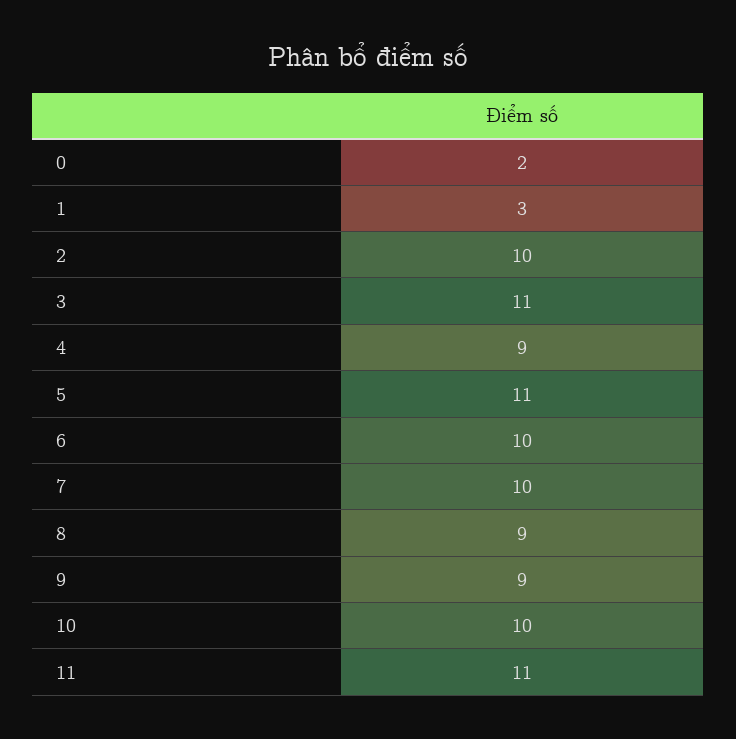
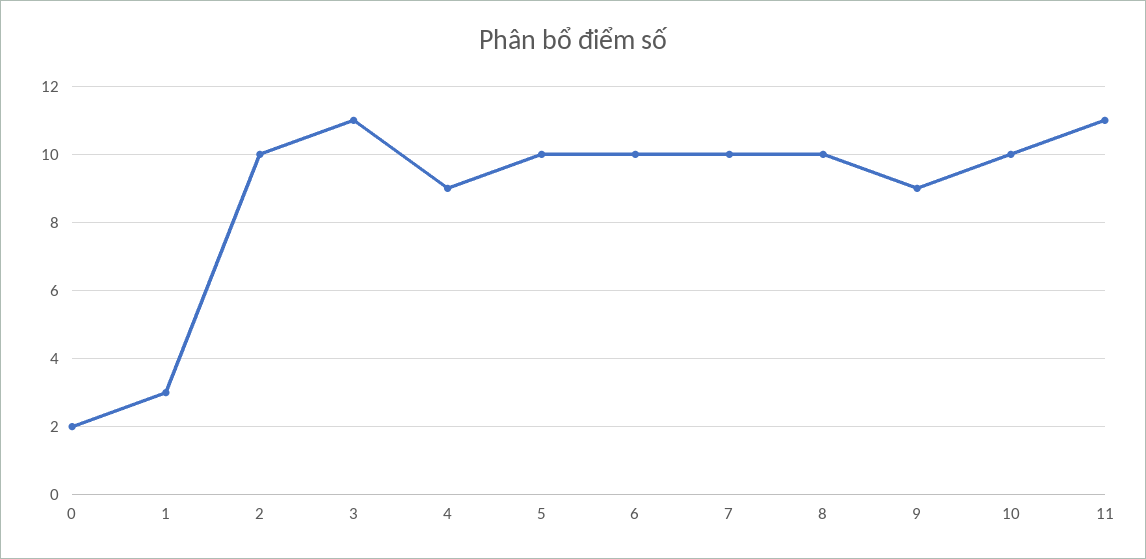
5: 11 -> 10
8: 9 -> 10

